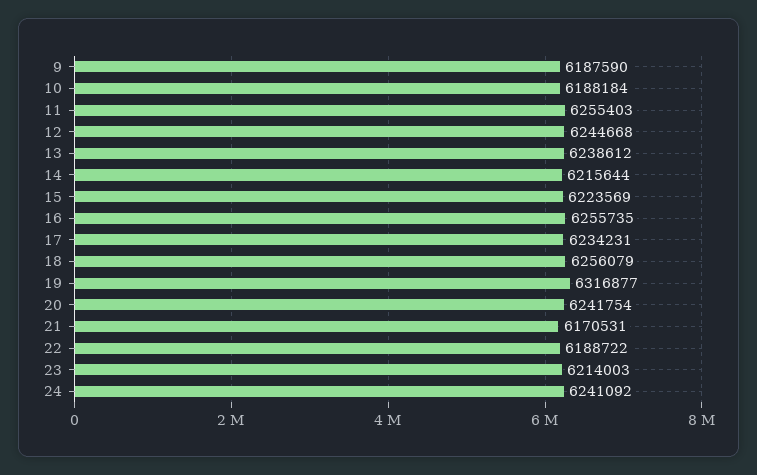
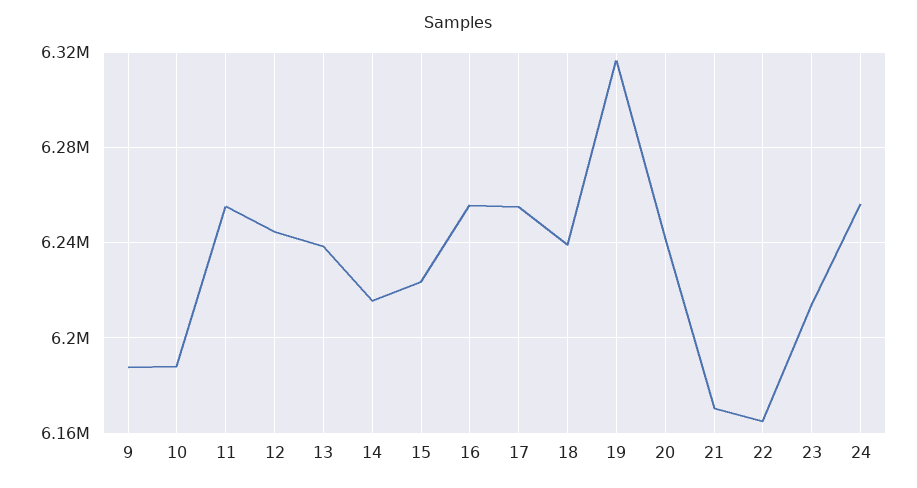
17: 6234231 -> 6255000
18: 6256079 -> 6240000
22: 6188722 -> 6165000
24: 6241092 -> 6255000

